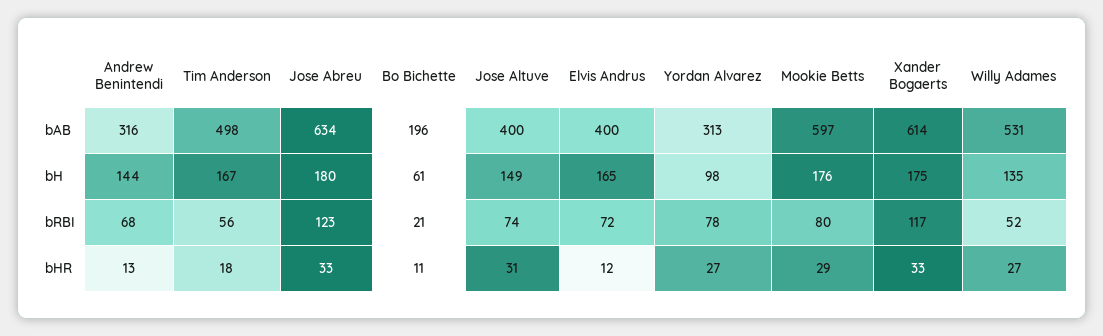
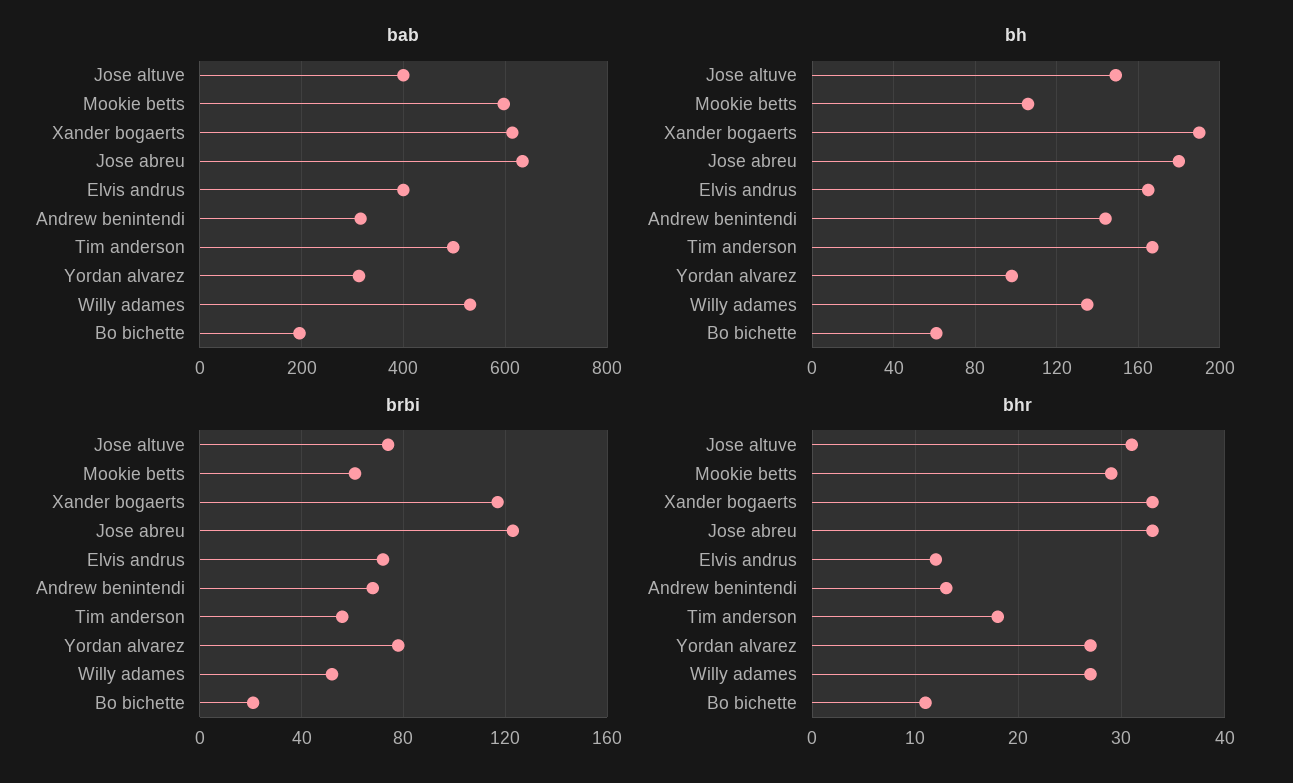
bH, Mookie Betts: 176 -> 105
bH, Xander Bogaerts: 175 -> 190
bRBI, Mookie Betts: 80 -> 60

